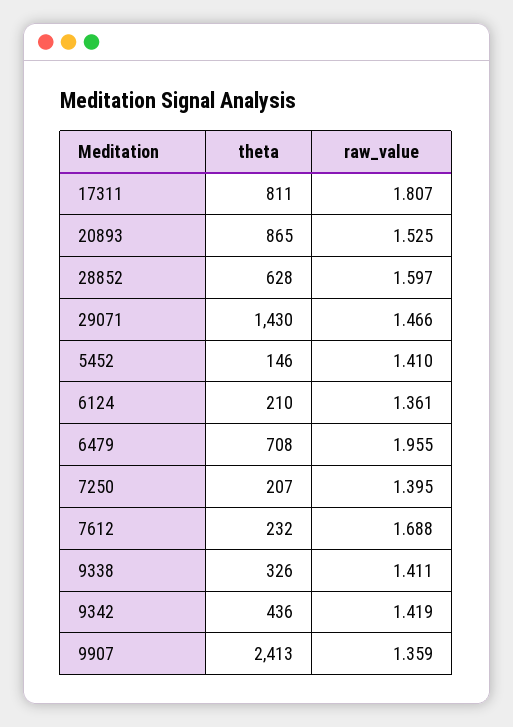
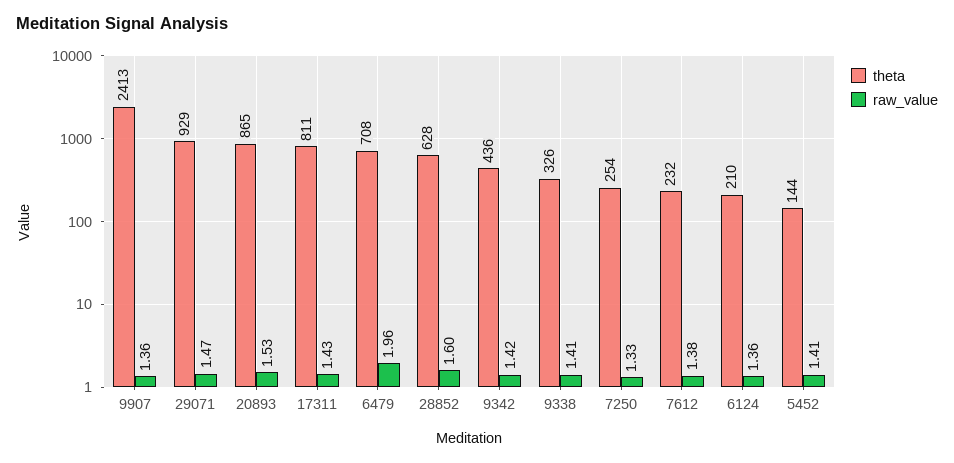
raw_value, 17311: 1.807 -> 1.43
theta, 29071: 1430 -> 929
theta, 5452: 146 -> 144
theta, 7250: 207 -> 254
raw_value, 7250: 1.395 -> 1.33
raw_value, 7612: 1.688 -> 1.38

